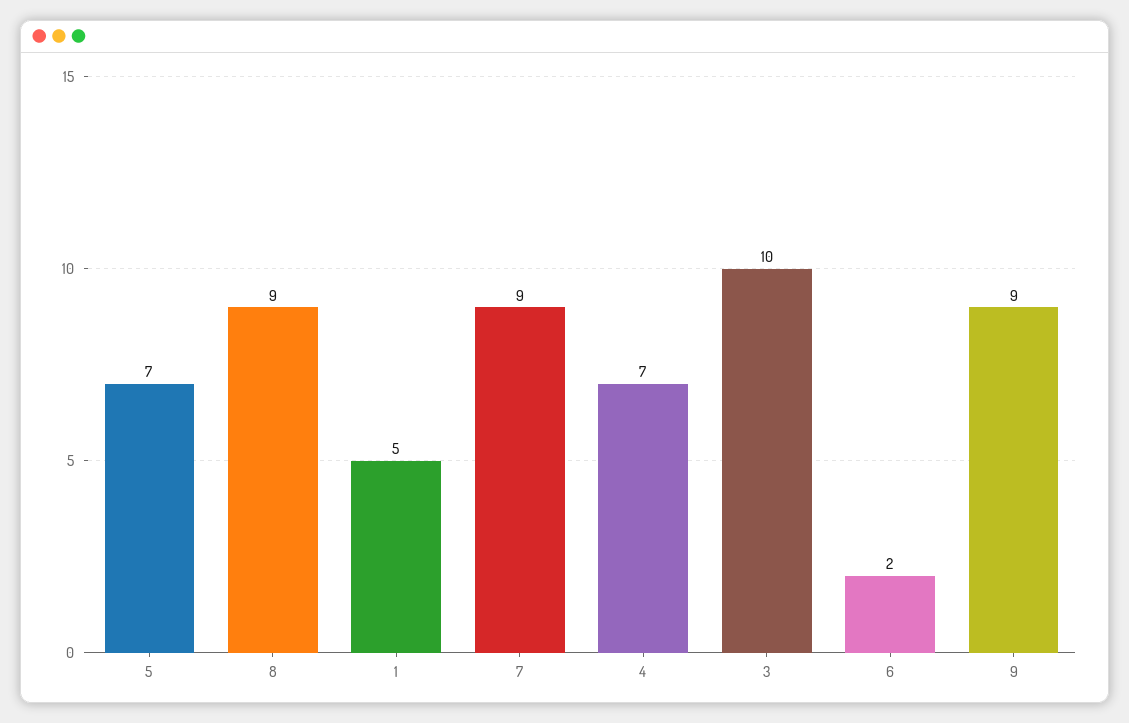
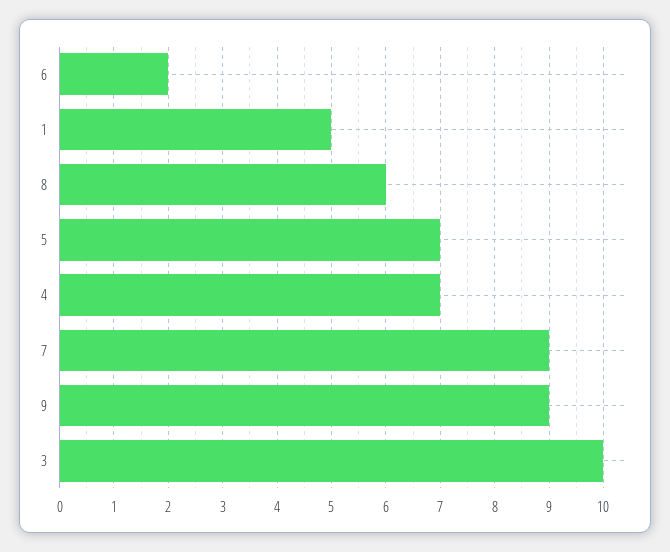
8: 9 -> 6

